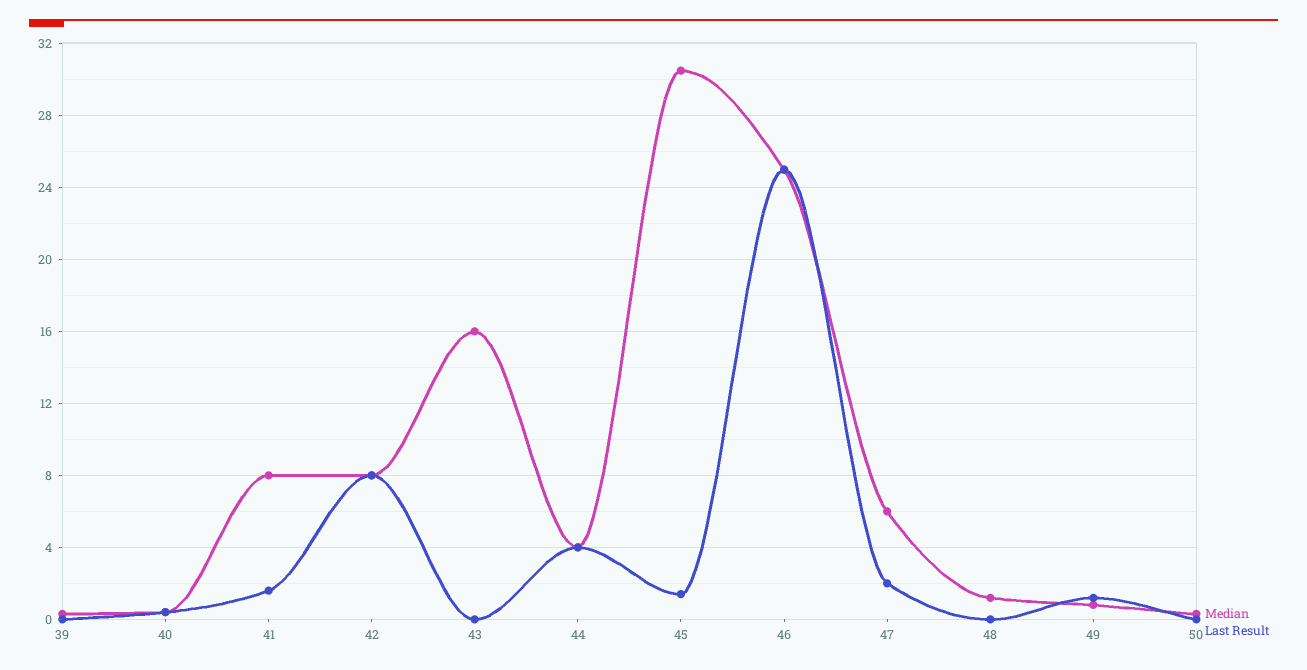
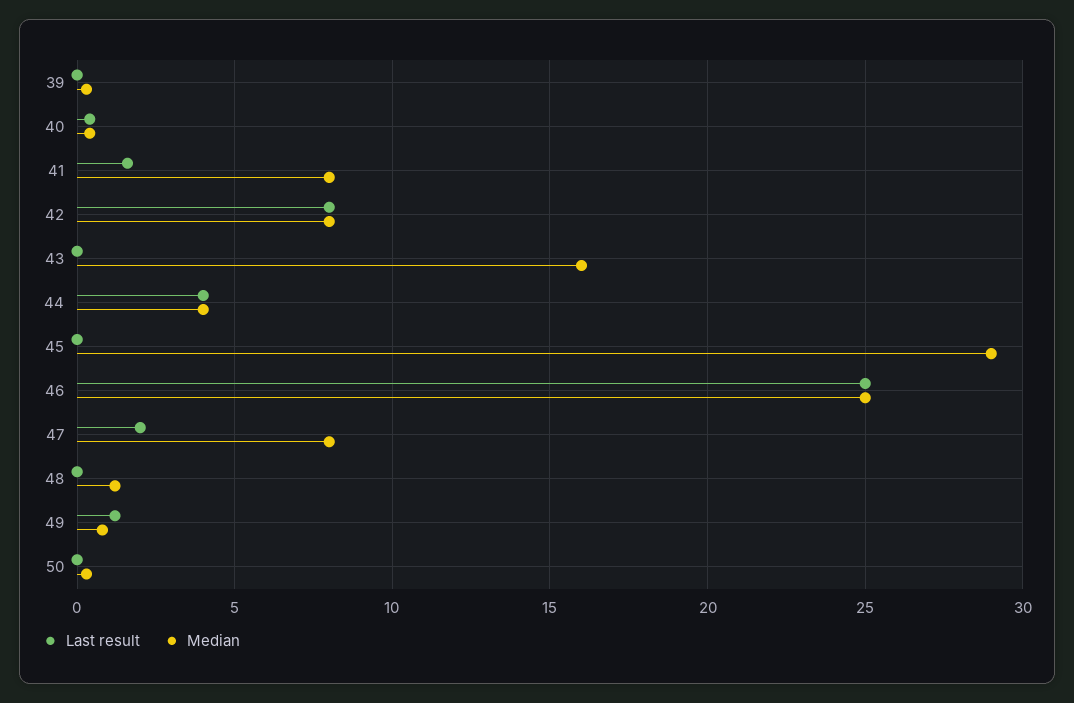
Median, 45: 30.5 -> 29
Last Result, 45: 1.5 -> 0
Median, 47: 6 -> 8

